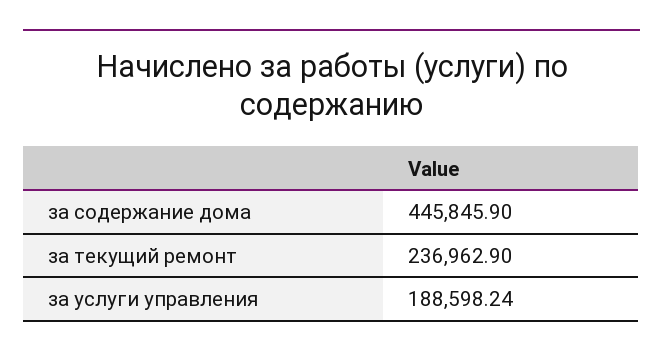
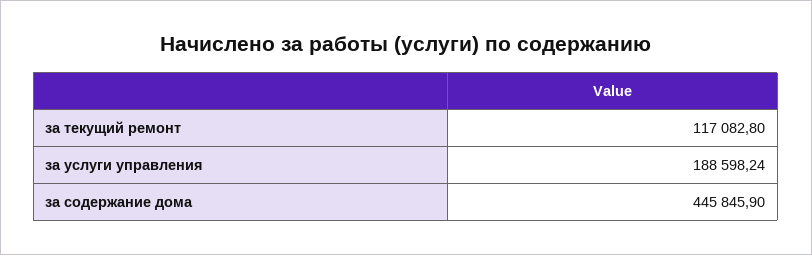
за текущий ремонт: 236962.9 -> 117082.8

